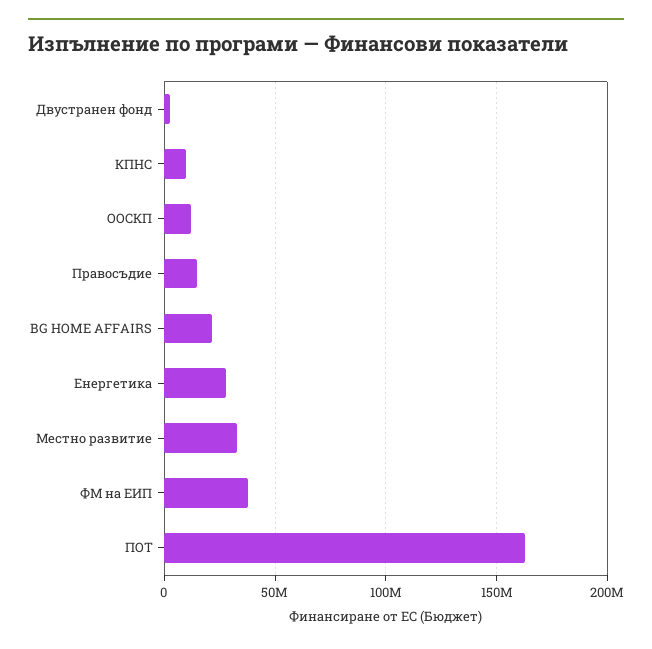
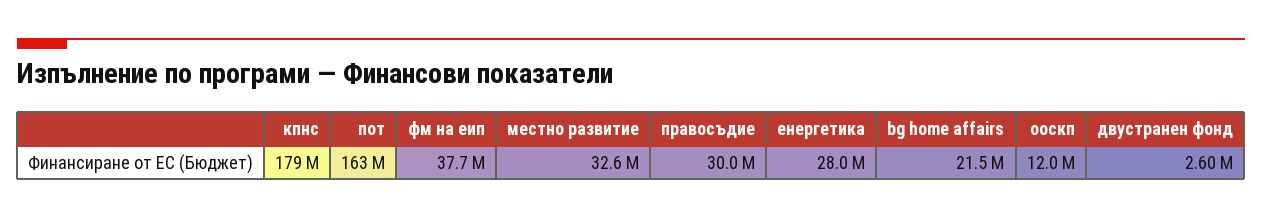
КПНС: 10000000 -> 179000000
Правосъдие: 15000000 -> 30000000

